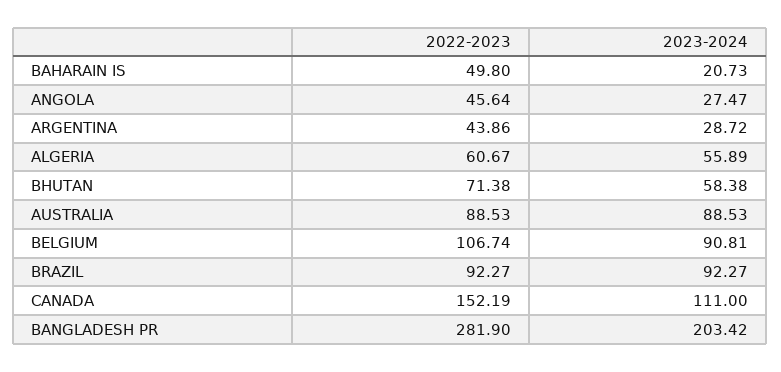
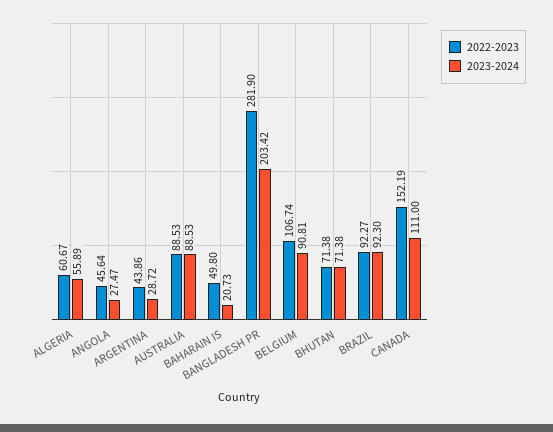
2023-2024, BHUTAN: 58.38 -> 71.38
2023-2024, BRAZIL: 92.27 -> 92.3

